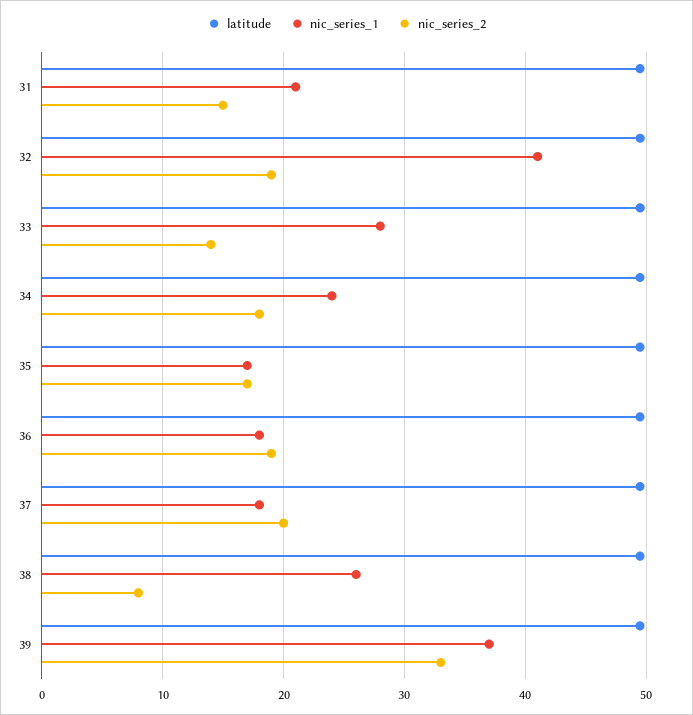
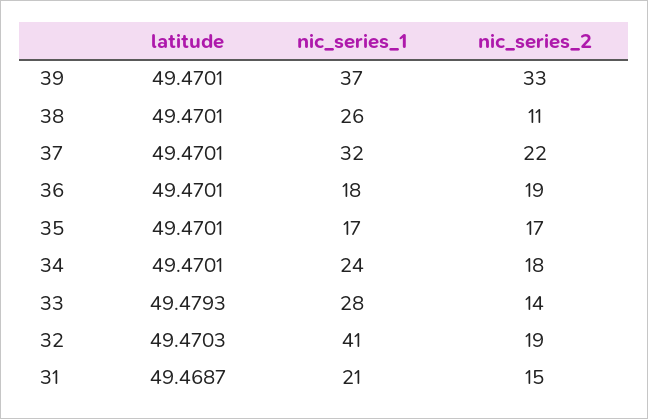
nic_series_1, 37: 18 -> 32
nic_series_2, 37: 20 -> 22
nic_series_2, 38: 8 -> 11

